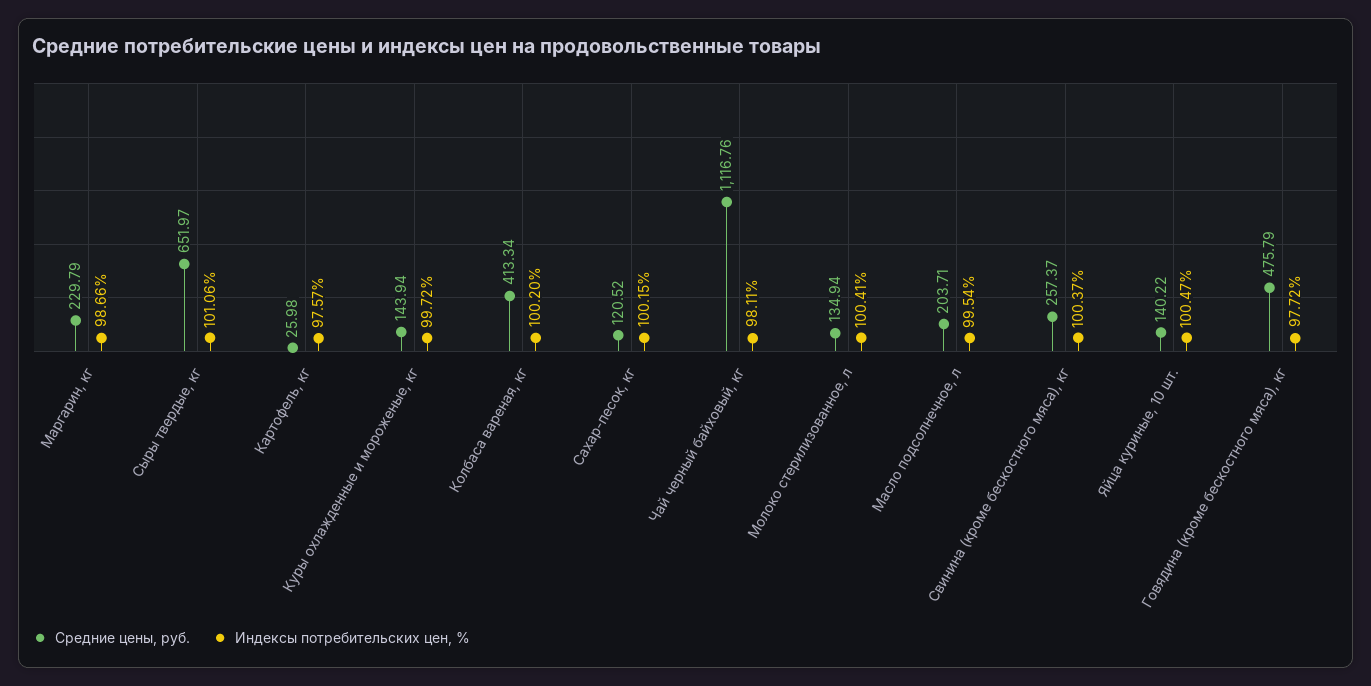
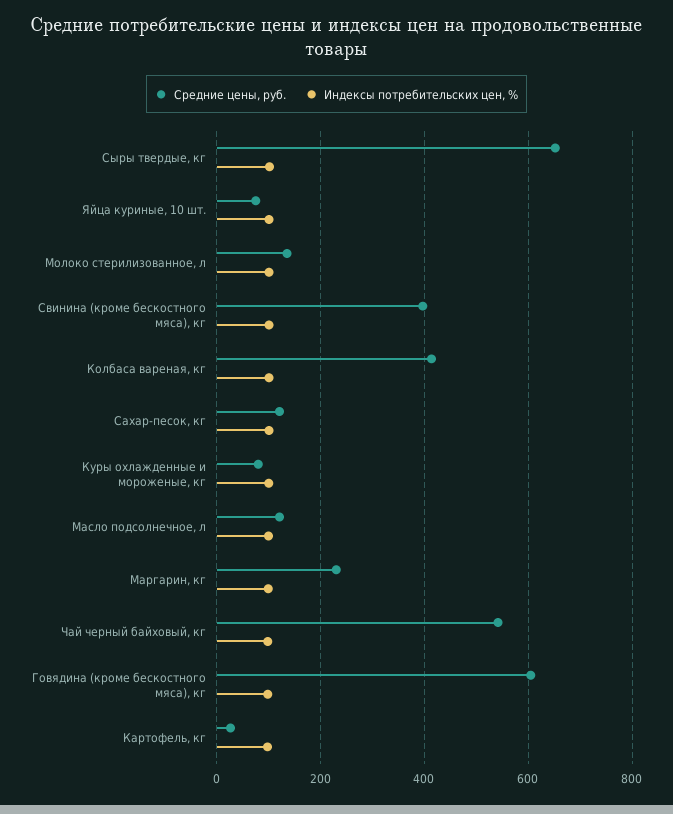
Средние цены, руб., Куры охлажденные и мороженые, кг: 143.94 -> 80
Средние цены, руб., Чай черный байховый, кг: 1116.76 -> 540
Средние цены, руб., Масло подсолнечное, л: 203.71 -> 120
Средние цены, руб., Свинина (кроме бескостного мяса), кг: 257.37 -> 400
Средние цены, руб., Яйца куриные, 10 шт.: 140.22 -> 80
Средние цены, руб., Говядина (кроме бескостного мяса), кг: 475.79 -> 600

